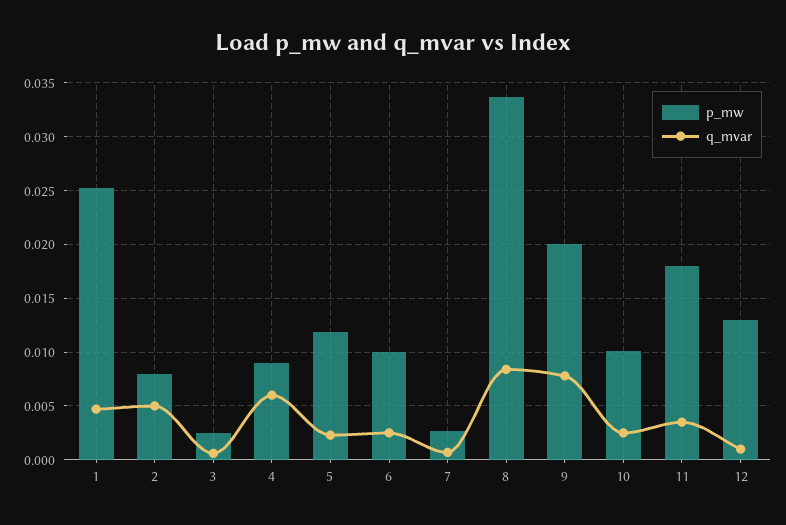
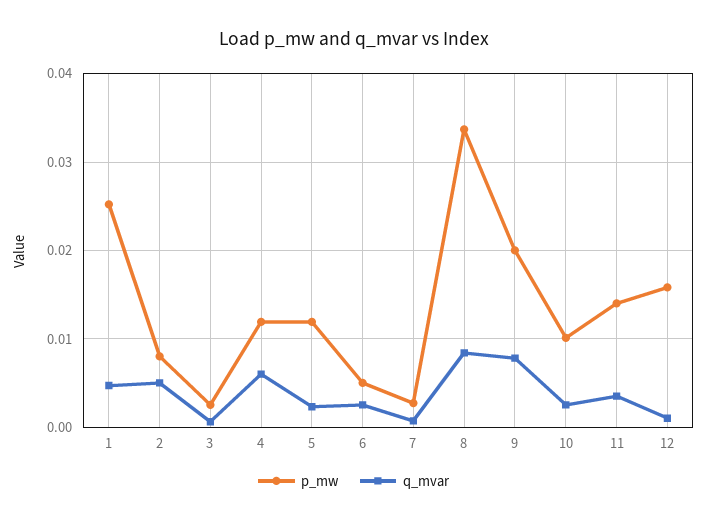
p_mw, 4: 0.009 -> 0.012
p_mw, 6: 0.01 -> 0.005
p_mw, 11: 0.018 -> 0.014
p_mw, 12: 0.013 -> 0.016

